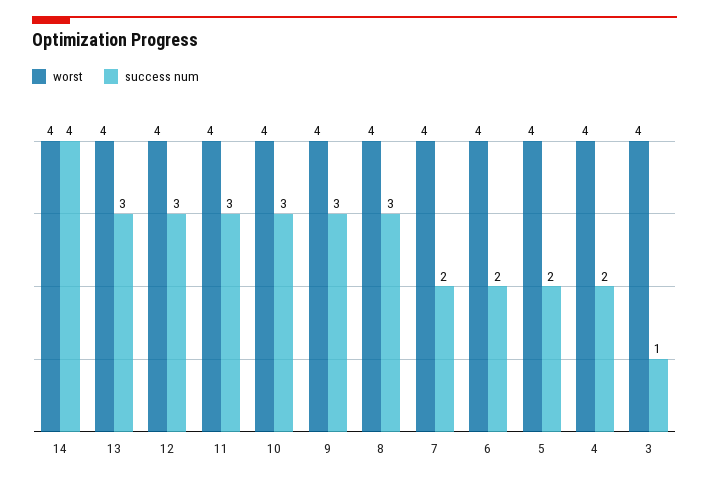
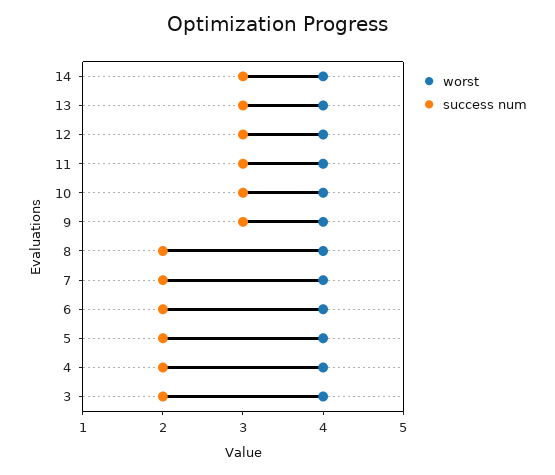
success num, 14: 4 -> 3
success num, 8: 3 -> 2
success num, 3: 1 -> 2

